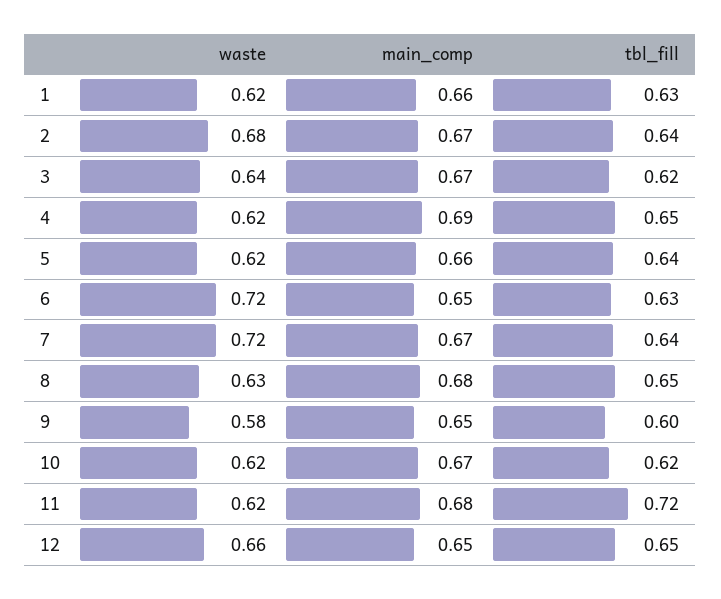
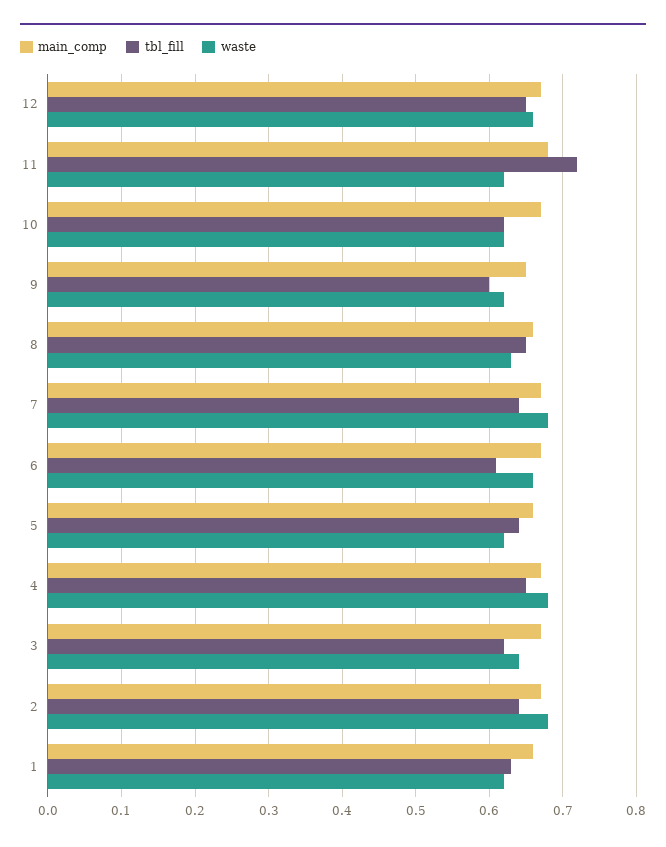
waste, 4: 0.62 -> 0.68
main_comp, 4: 0.69 -> 0.67
waste, 6: 0.72 -> 0.66
main_comp, 6: 0.65 -> 0.67
tbl_fill, 6: 0.63 -> 0.61
waste, 7: 0.72 -> 0.68
main_comp, 8: 0.68 -> 0.66
waste, 9: 0.58 -> 0.62
main_comp, 12: 0.65 -> 0.67

